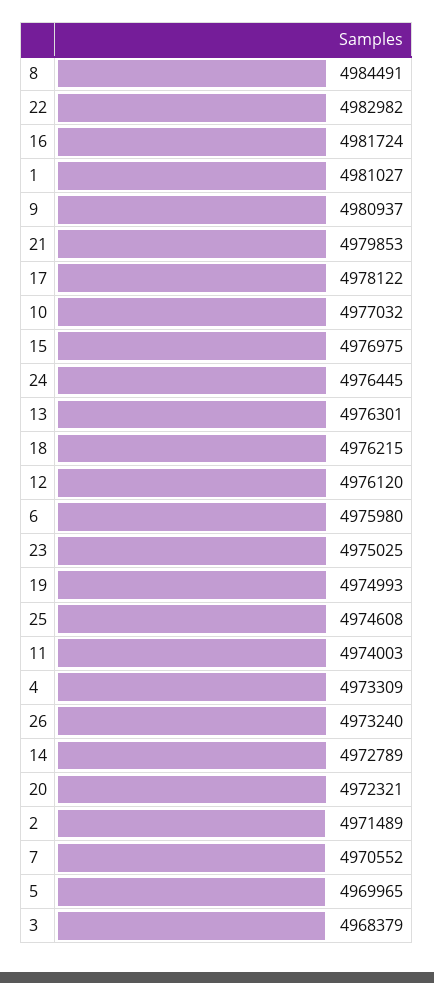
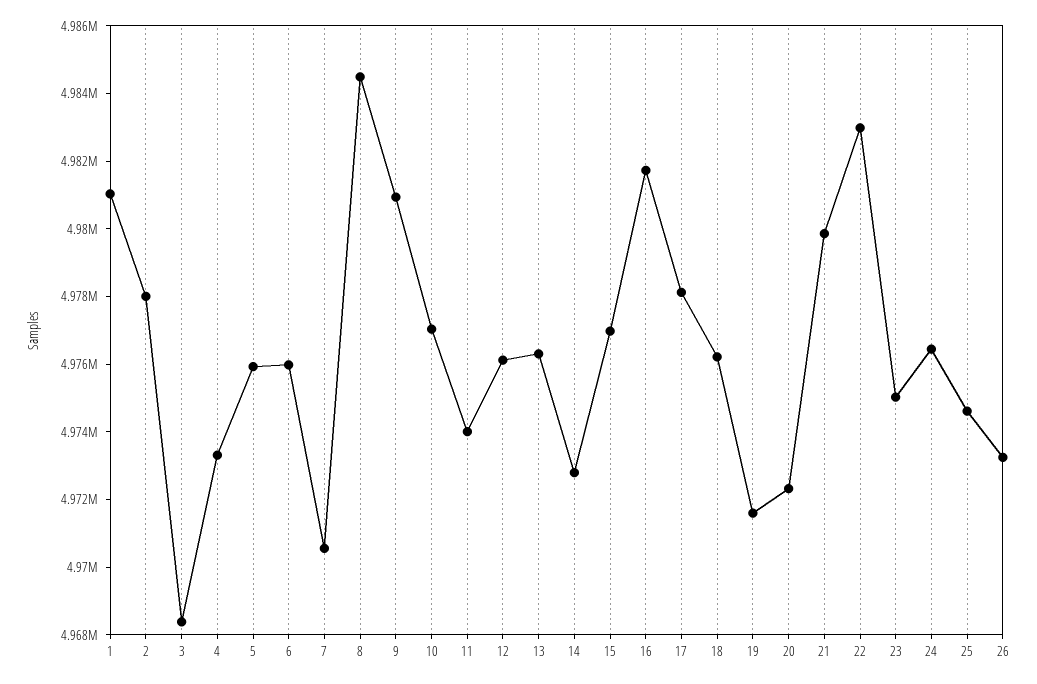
19: 4974993 -> 4971500
2: 4971489 -> 4978000
5: 4969965 -> 4976000

